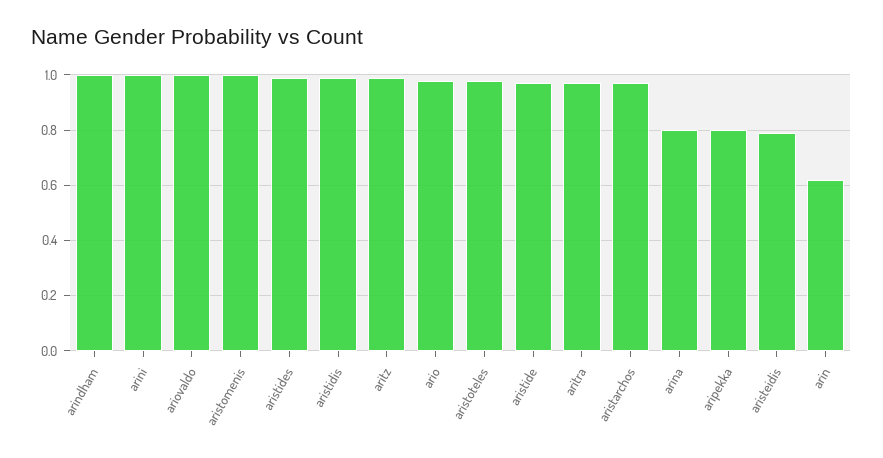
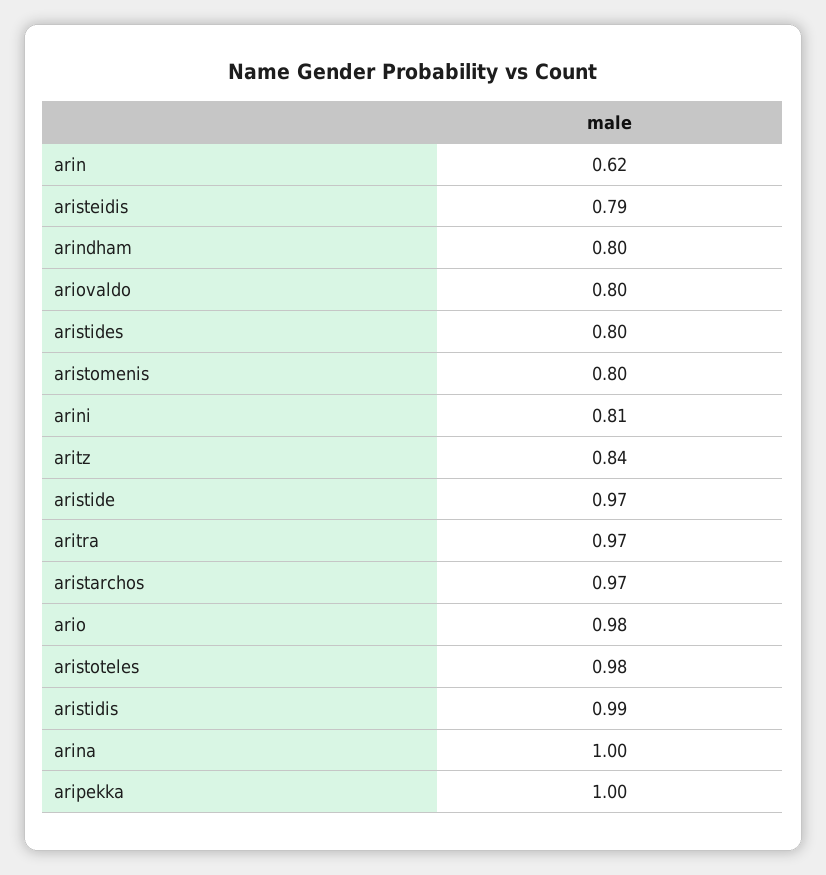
arindham: 1 -> 0.8
arini: 1 -> 0.81
ariovaldo: 1 -> 0.8
aristomenis: 1 -> 0.8
aristides: 1 -> 0.8
aritz: 1 -> 0.84
arina: 0.8 -> 1
aripekka: 0.8 -> 1

